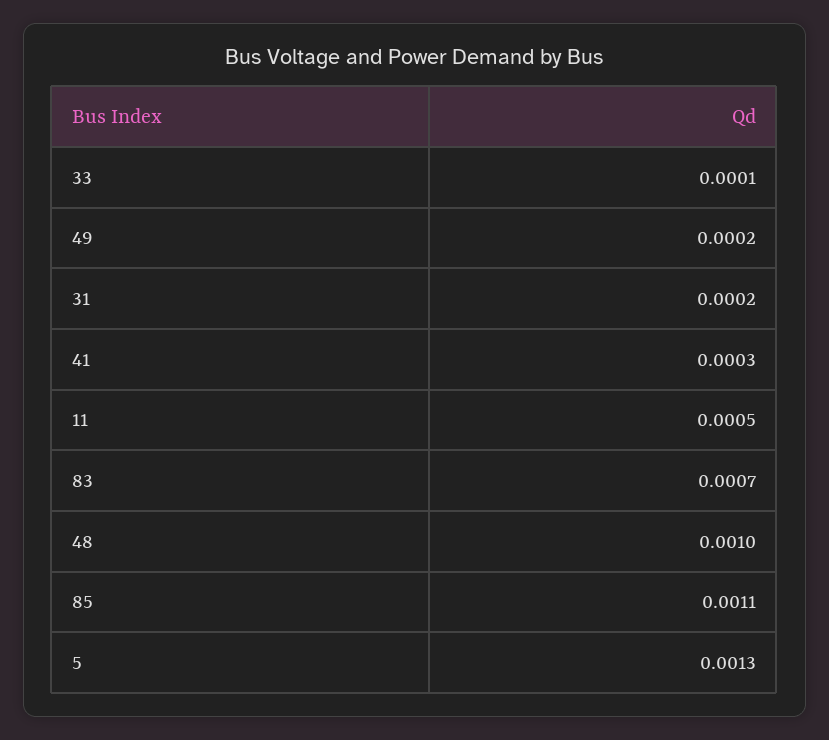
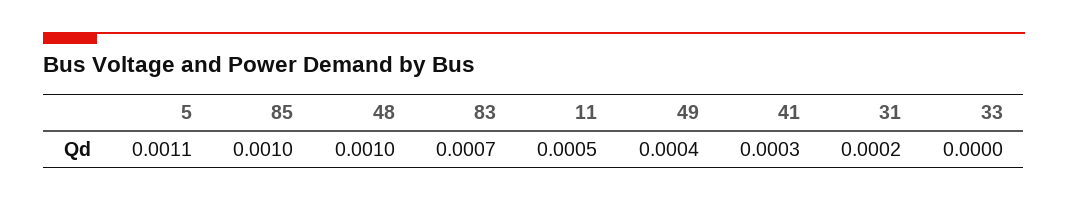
33: 0.0001 -> 0
49: 0.0002 -> 0.0004
85: 0.0011 -> 0.001
5: 0.0013 -> 0.0011

